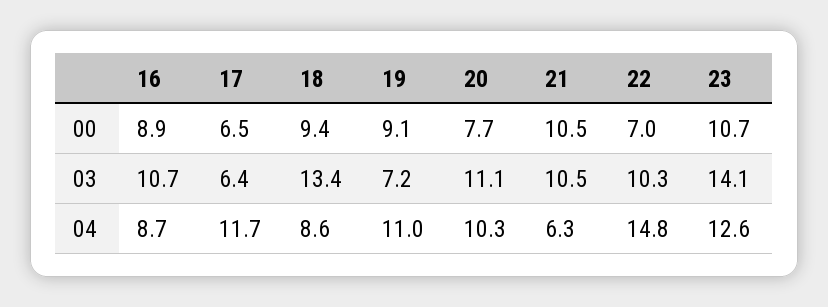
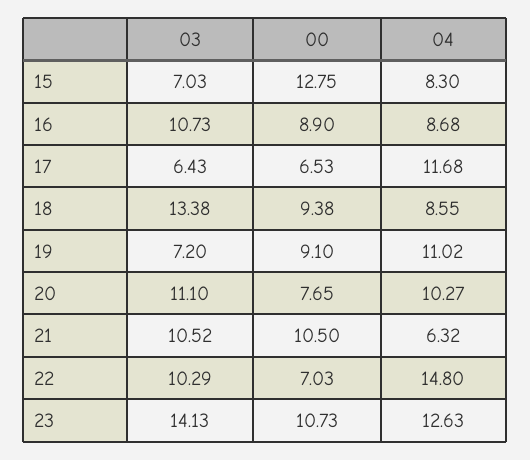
15, 03: none -> 7.03
15, 00: none -> 12.75
15, 04: none -> 8.3

